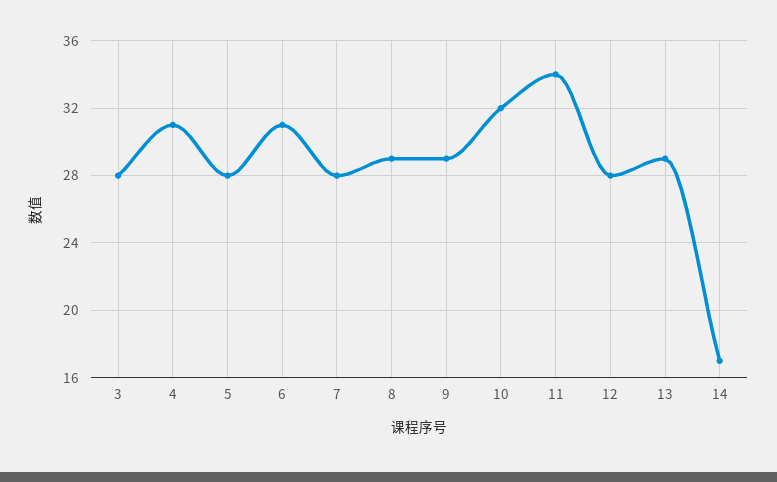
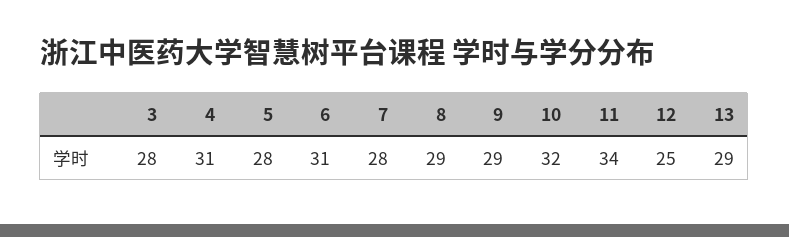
12: 28 -> 25
14: 17 -> none

